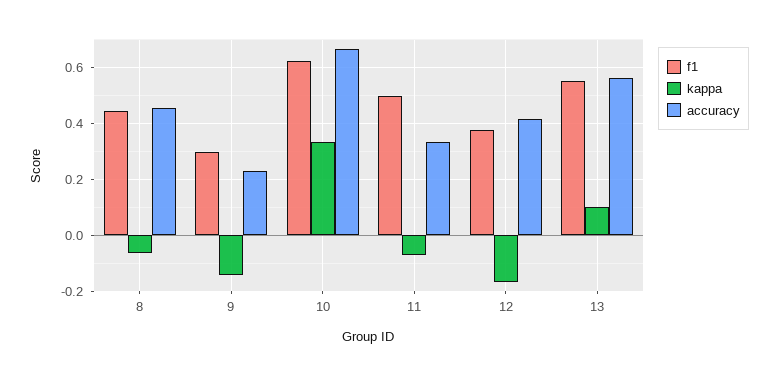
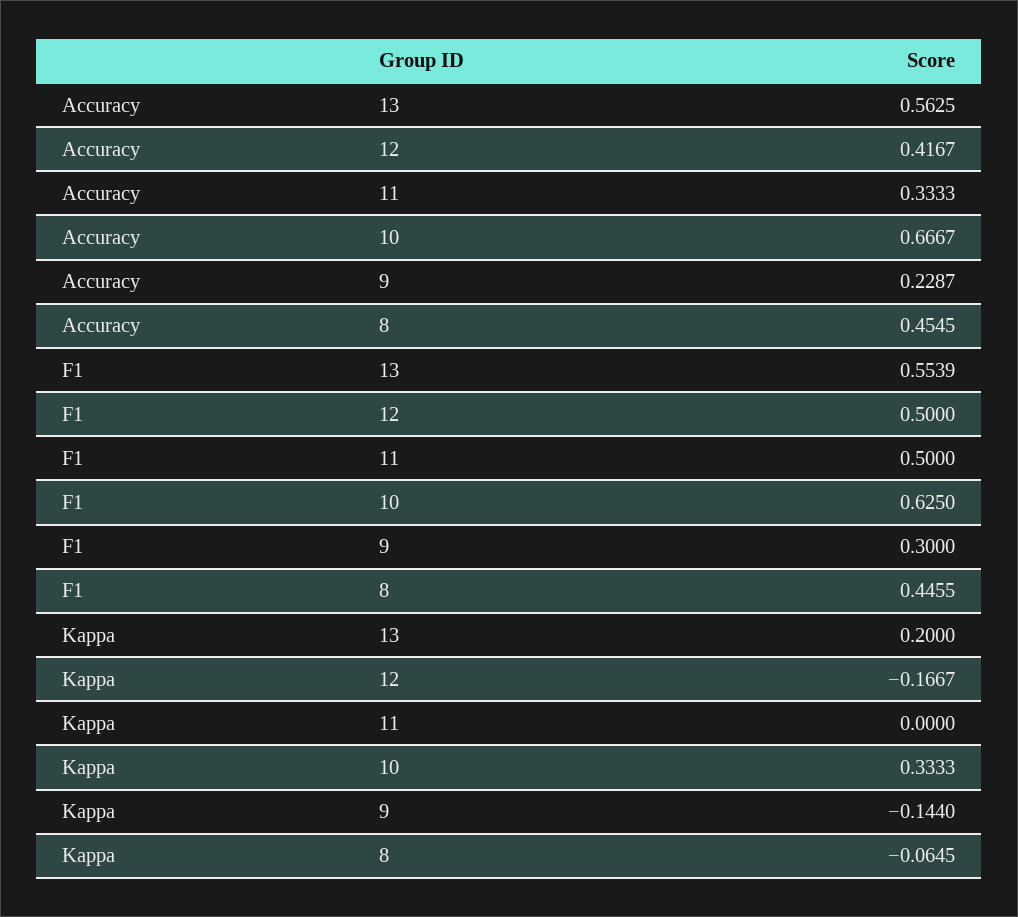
kappa, 11: -0.075 -> 0
f1, 12: 0.375 -> 0.5
kappa, 13: 0.1 -> 0.2

